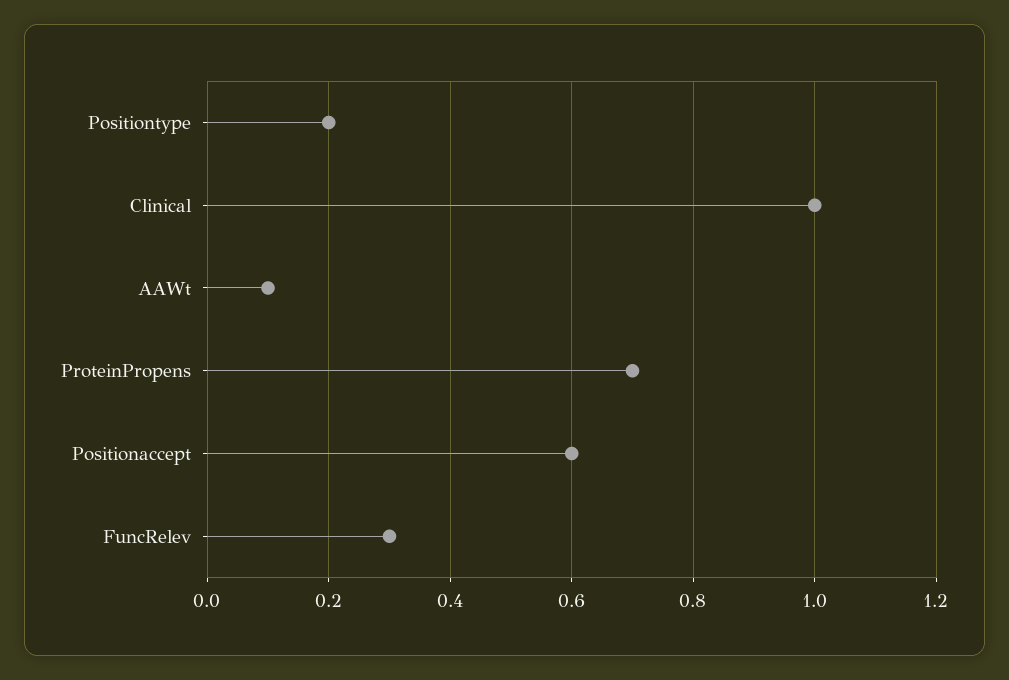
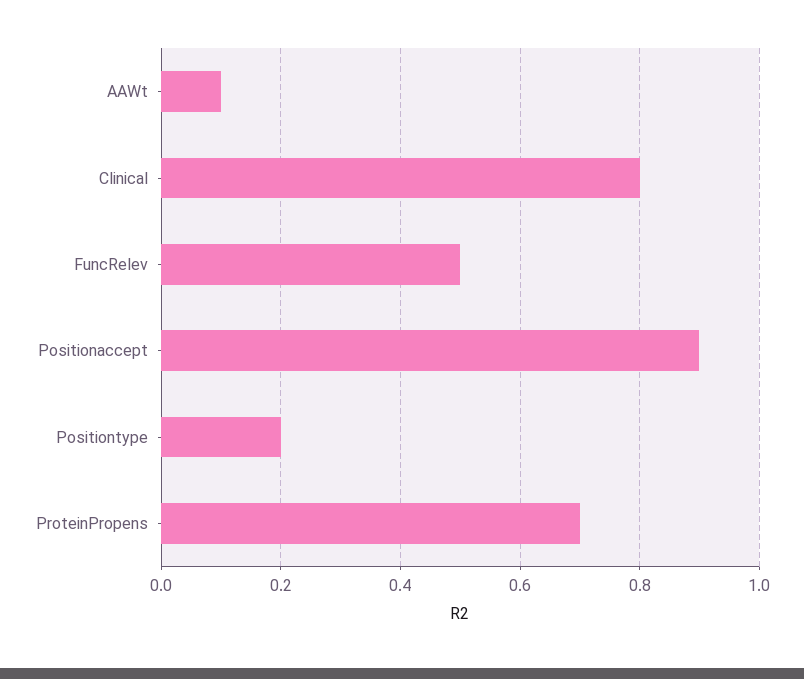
Clinical: 1 -> 0.8
Positionaccept: 0.6 -> 0.9
FuncRelev: 0.3 -> 0.5

